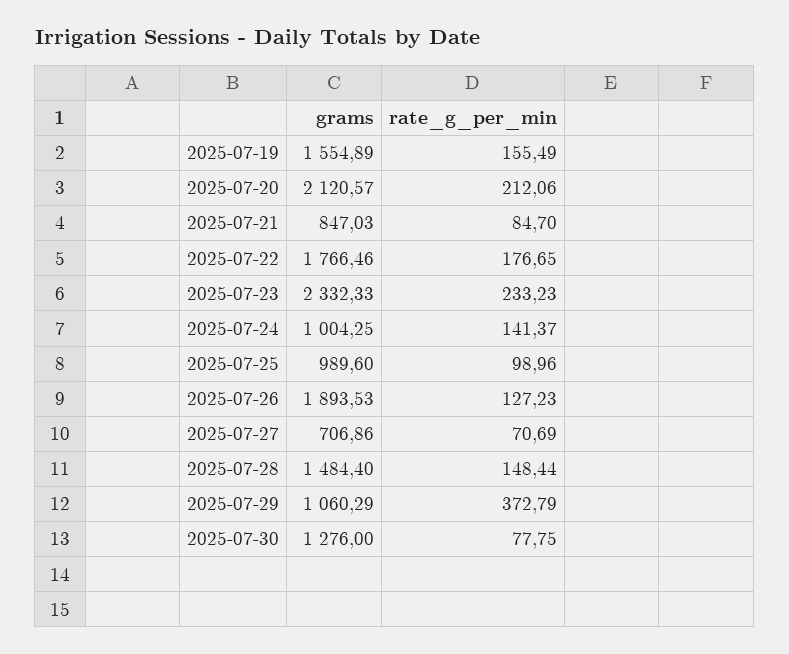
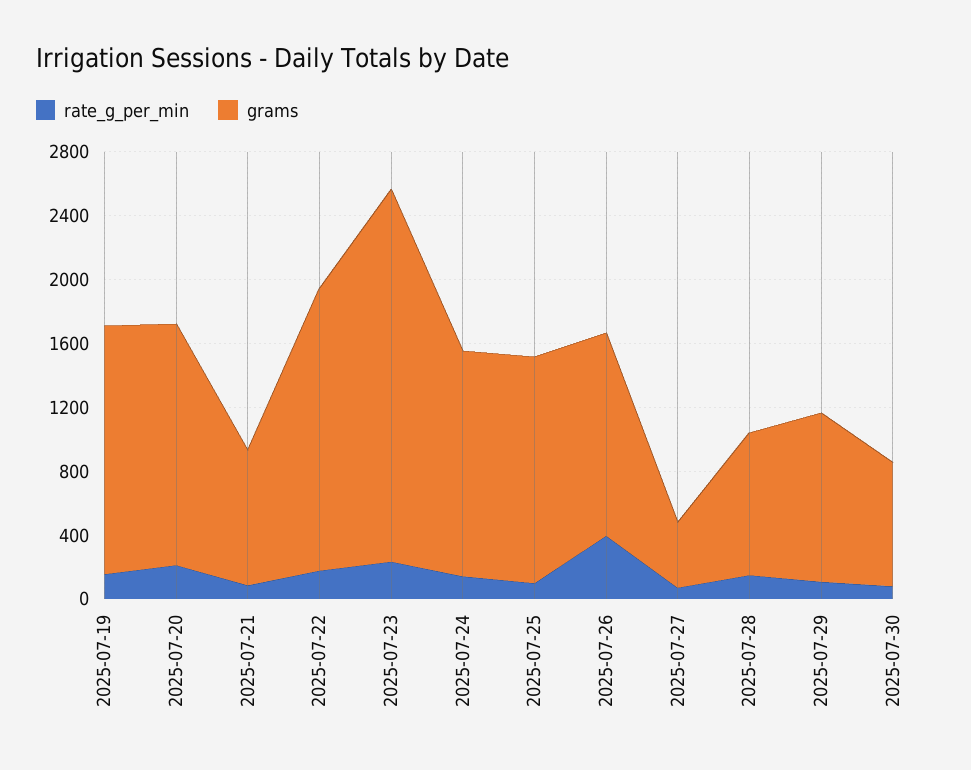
grams, 2025-07-20: 2120.57 -> 1500
grams, 2025-07-24: 1004.25 -> 1400
grams, 2025-07-25: 989.6 -> 1400
grams, 2025-07-26: 1893.53 -> 1300
rate_g_per_min, 2025-07-26: 127.23 -> 400
grams, 2025-07-27: 706.86 -> 400
grams, 2025-07-28: 1484.4 -> 900
rate_g_per_min, 2025-07-29: 372.79 -> 100
grams, 2025-07-30: 1276 -> 800

